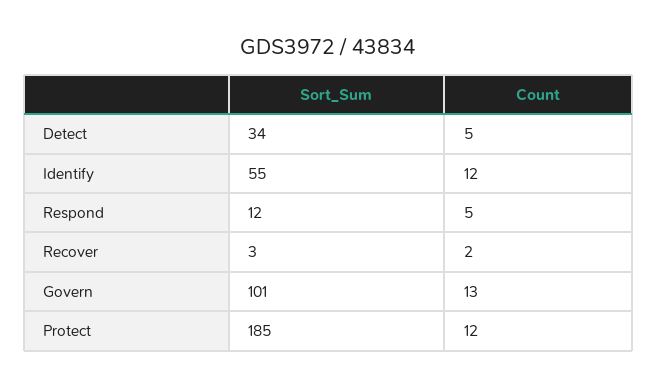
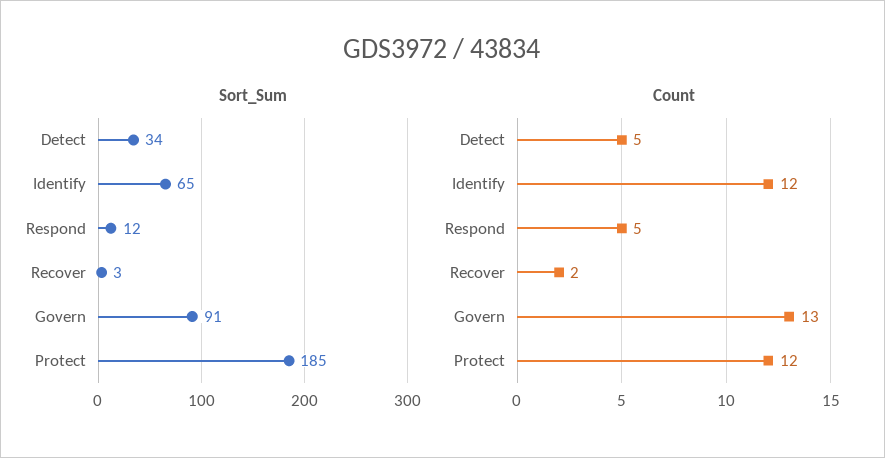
Sort_Sum, Identify: 55 -> 65
Sort_Sum, Govern: 101 -> 91

